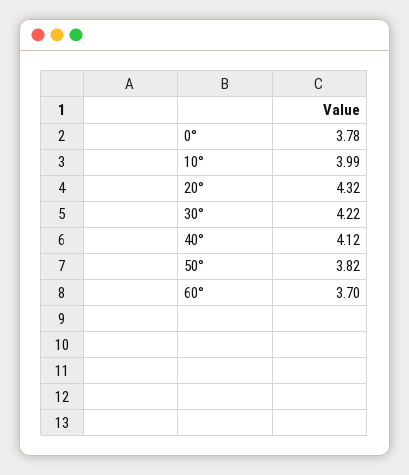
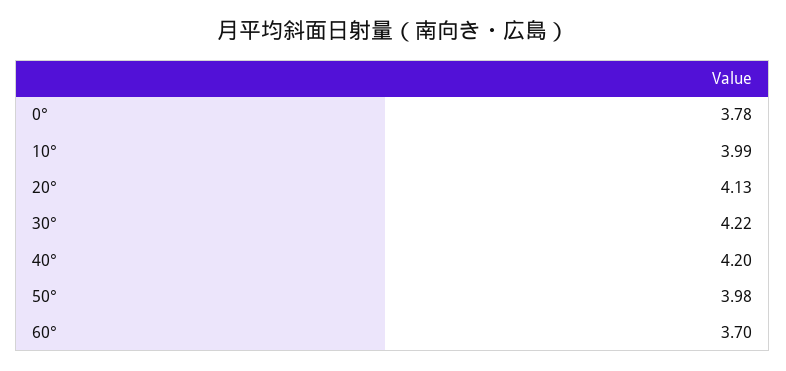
20°: 4.32 -> 4.13
40°: 4.12 -> 4.2
50°: 3.82 -> 3.98

